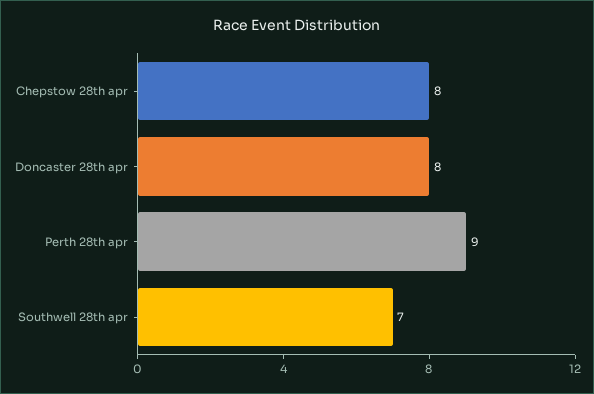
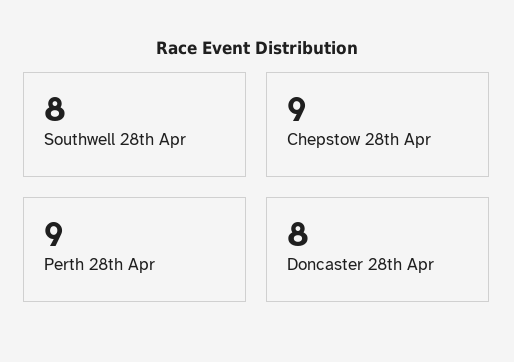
Chepstow 28th apr: 8 -> 9
Southwell 28th apr: 7 -> 8

